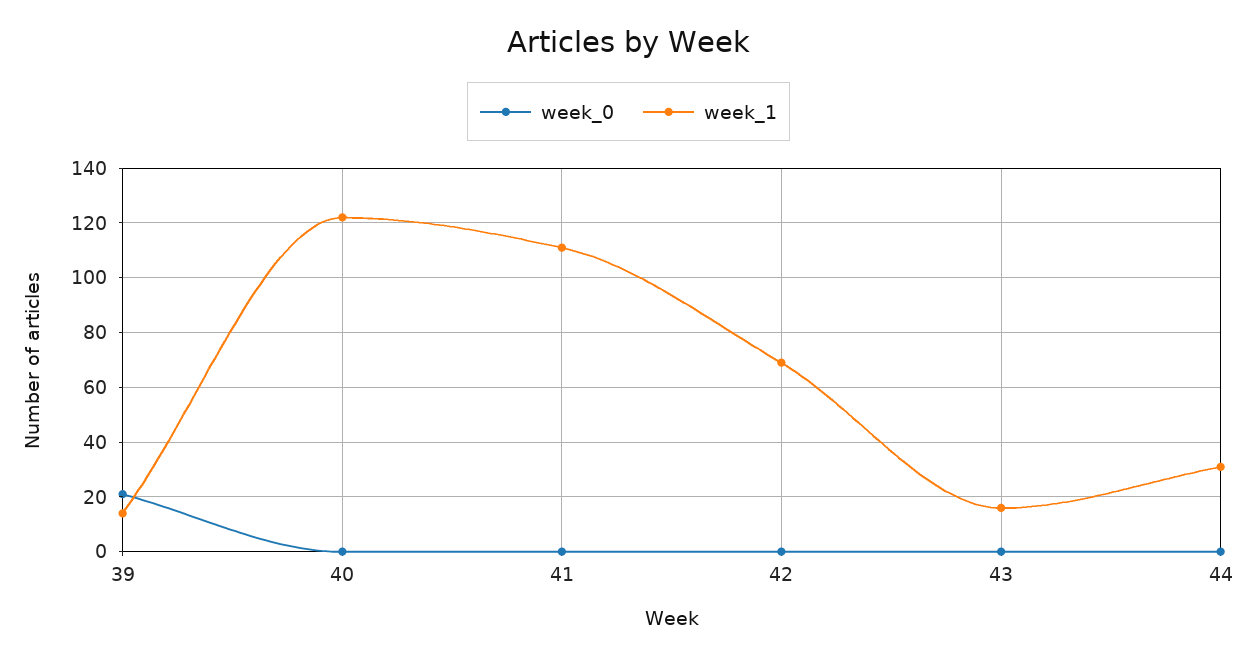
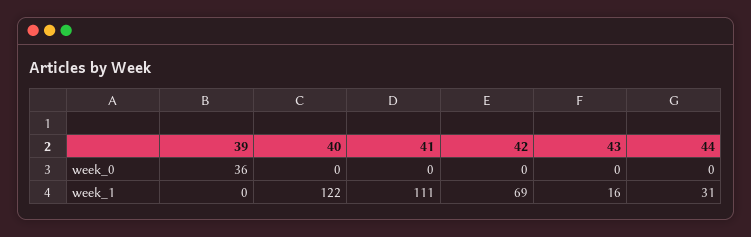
week_0, 39: 20 -> 36
week_1, 39: 15 -> 0

